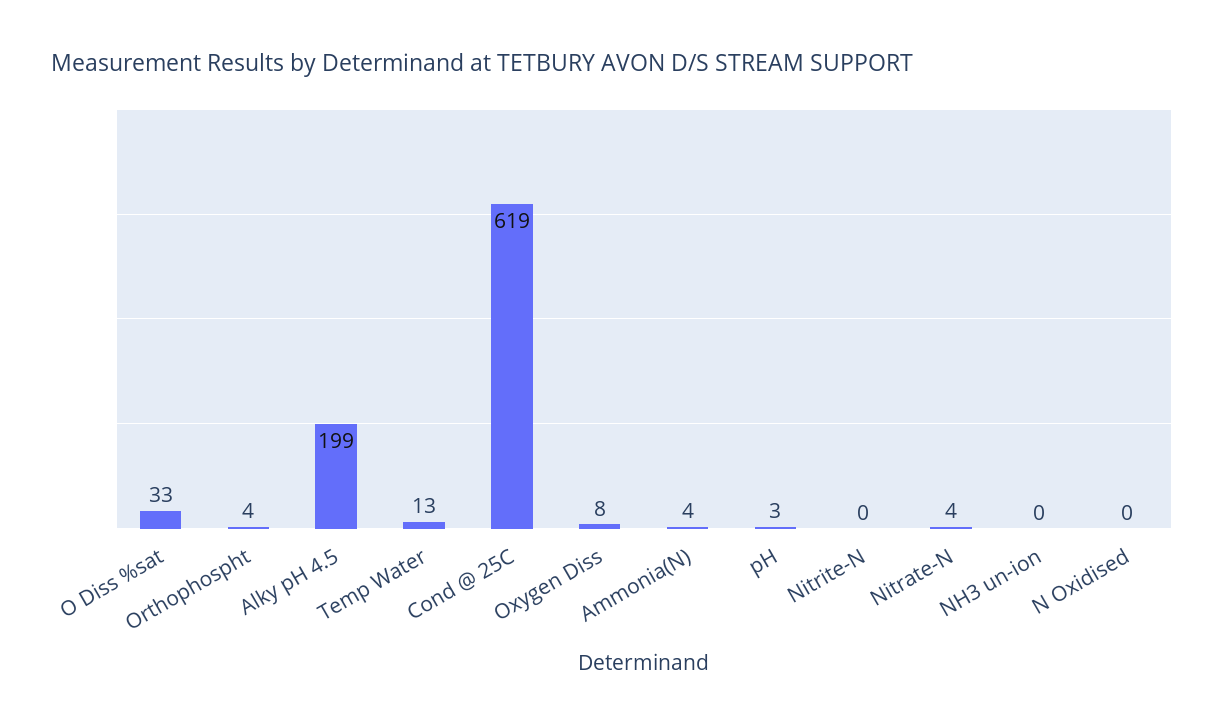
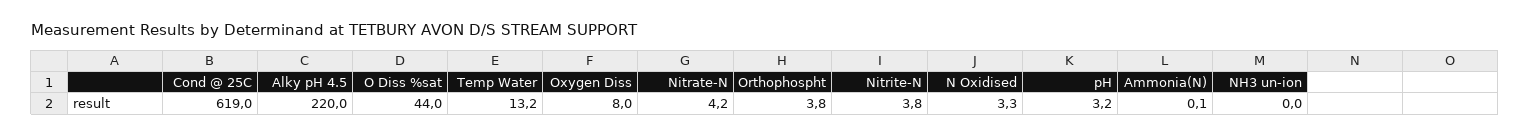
O Diss %sat: 33 -> 44
Alky pH 4.5: 199 -> 220
Ammonia(N): 4 -> 0.1
Nitrite-N: 0 -> 3.8
N Oxidised: 0 -> 3.3

